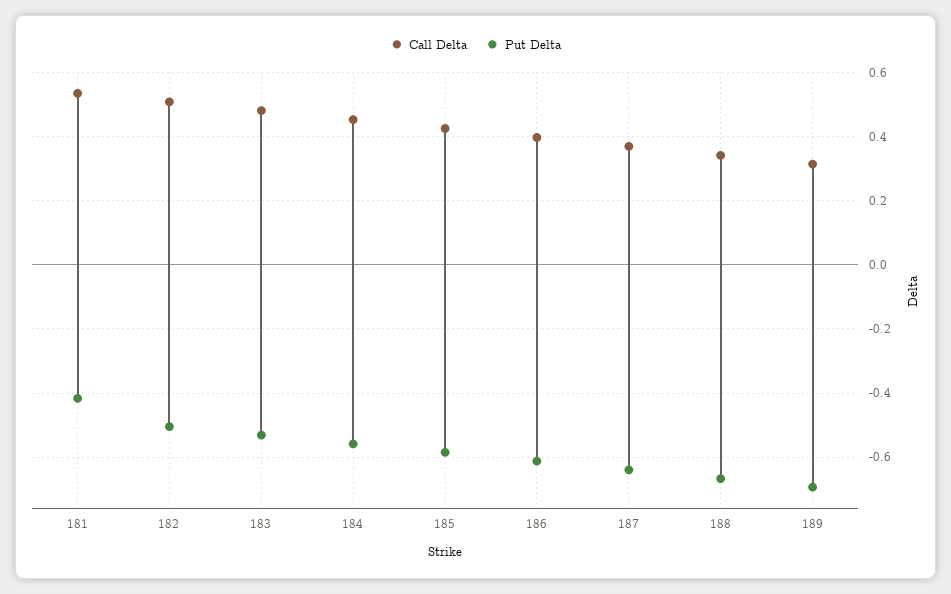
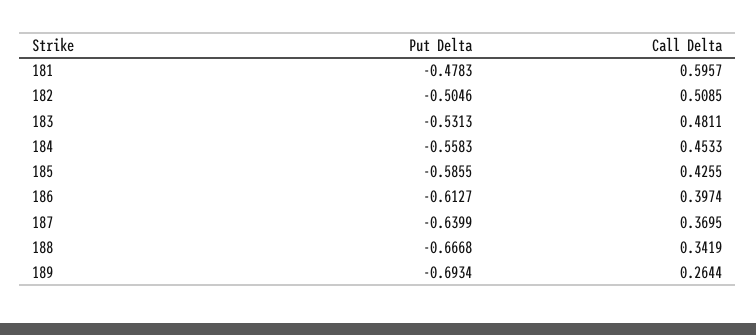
Call Delta, 181: 0.54 -> 0.5957
Put Delta, 181: -0.42 -> -0.4783
Call Delta, 189: 0.32 -> 0.2644

